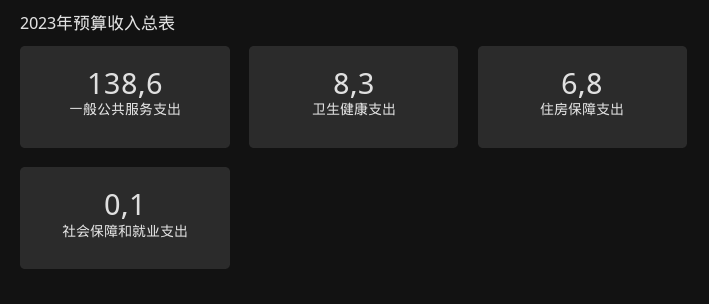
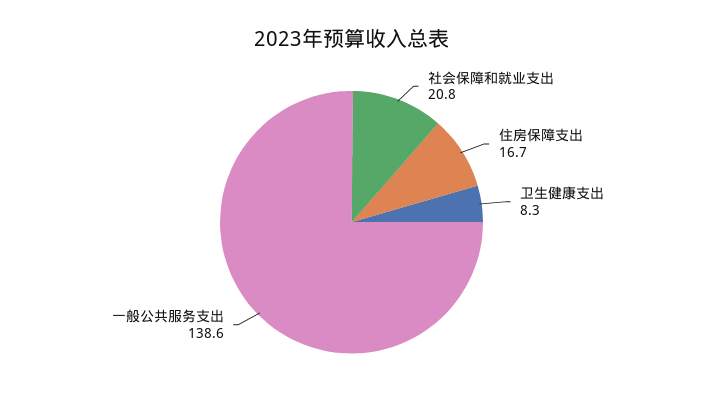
住房保障支出: 6.8 -> 16.7
社会保障和就业支出: 0.1 -> 20.8

